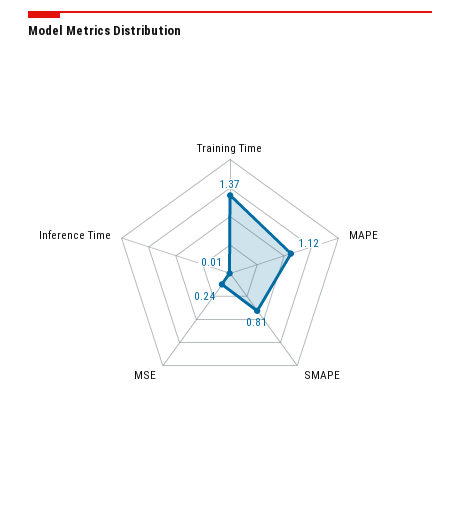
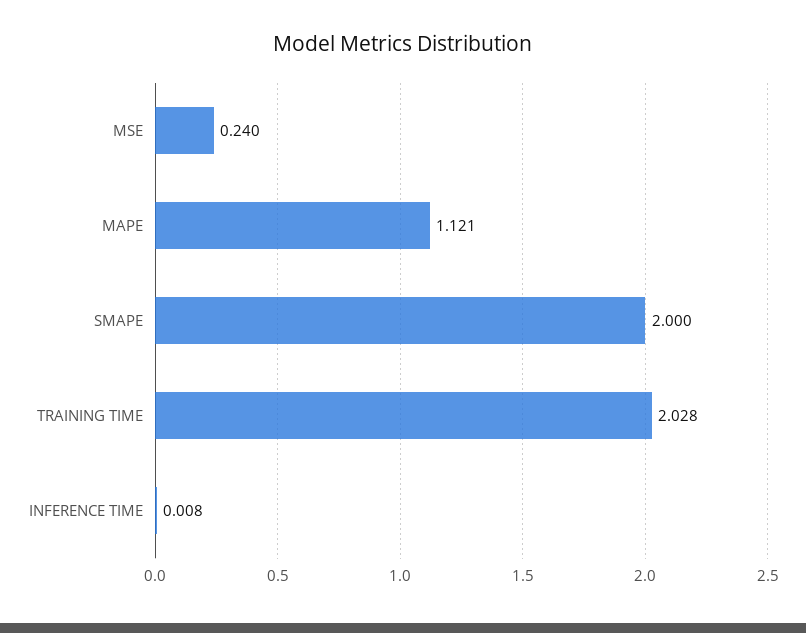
Training Time: 1.37 -> 2.028
SMAPE: 0.81 -> 2

